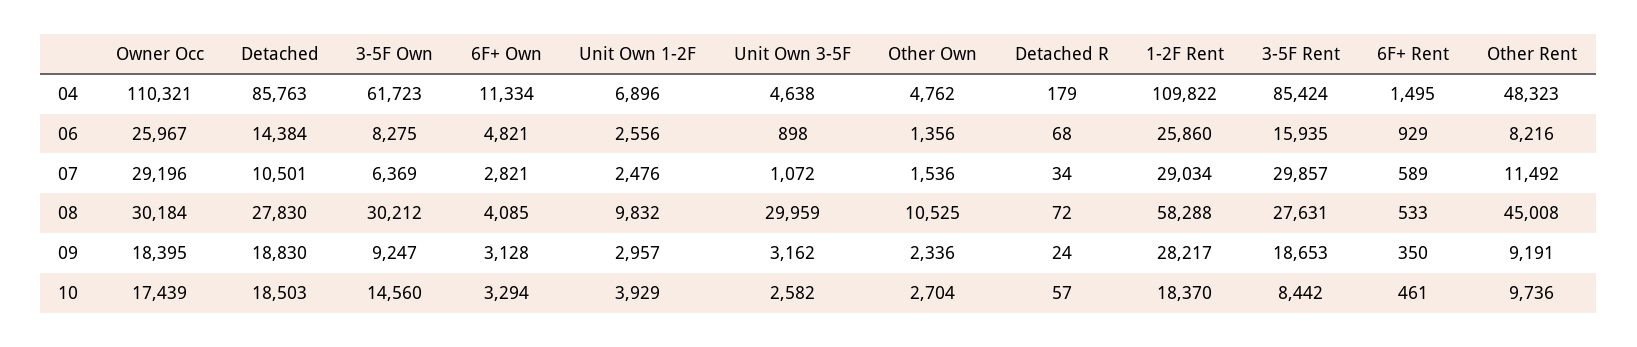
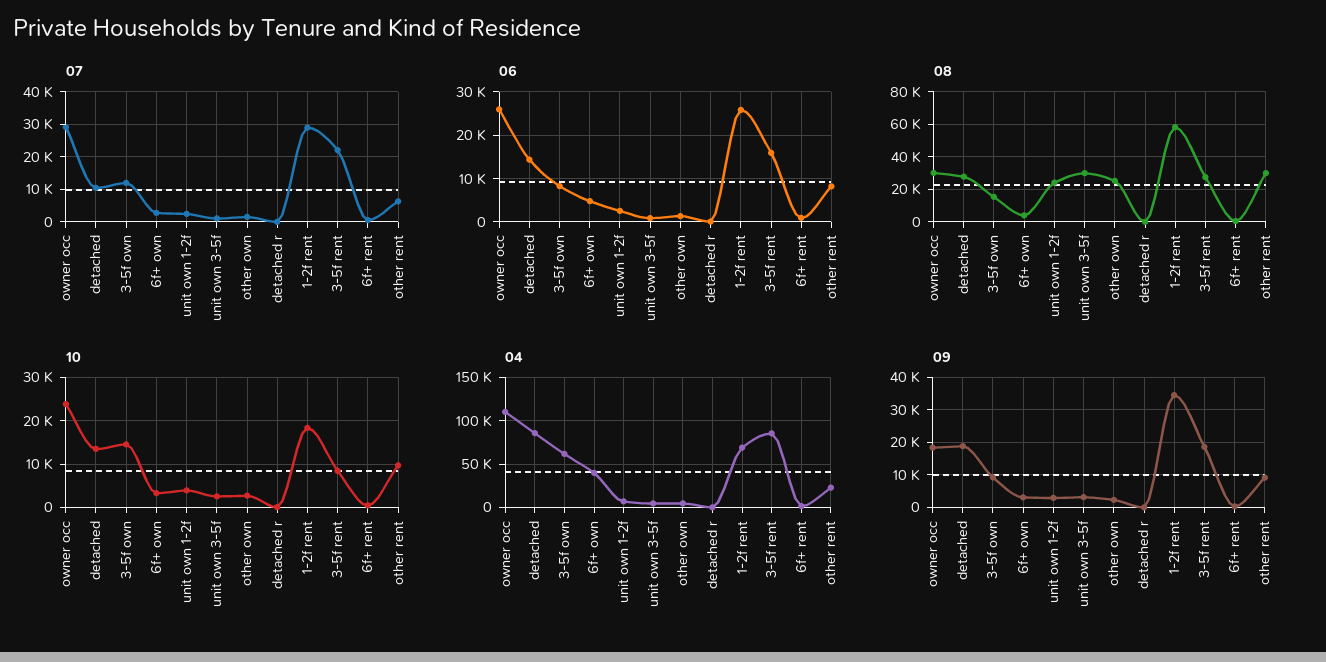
04, 6F+ Own: 11334 -> 40000
04, 1-2F Rent: 109822 -> 70000
04, Other Rent: 48323 -> 20000
07, 3-5F Own: 6369 -> 12000
07, 3-5F Rent: 29857 -> 22000
07, Other Rent: 11492 -> 6000
08, 3-5F Own: 30212 -> 15000
08, Unit Own 1-2F: 9832 -> 25000
08, Other Own: 10525 -> 25000
08, Other Rent: 45008 -> 30000
09, 1-2F Rent: 28217 -> 34000
10, Owner Occ: 17439 -> 24000
10, Detached: 18503 -> 14000

